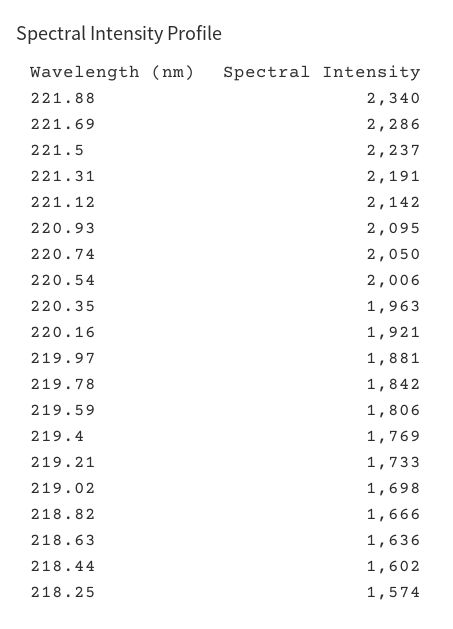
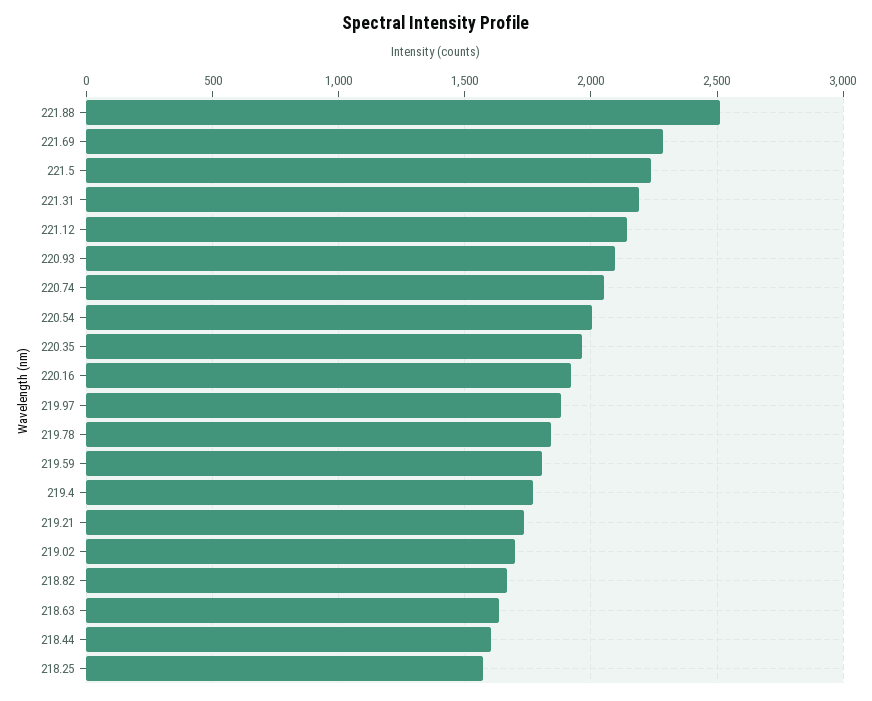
221.88: 2340 -> 2500

